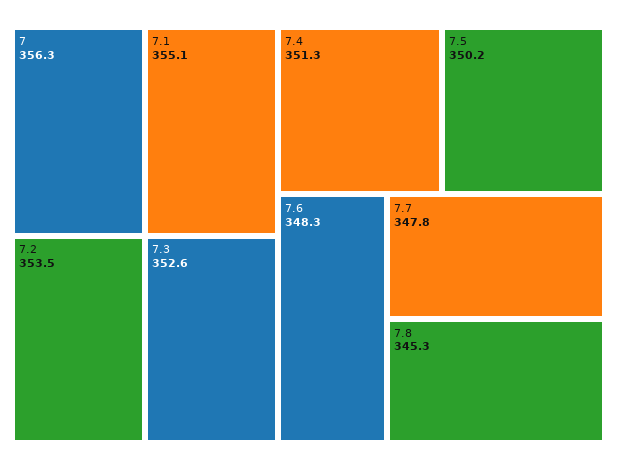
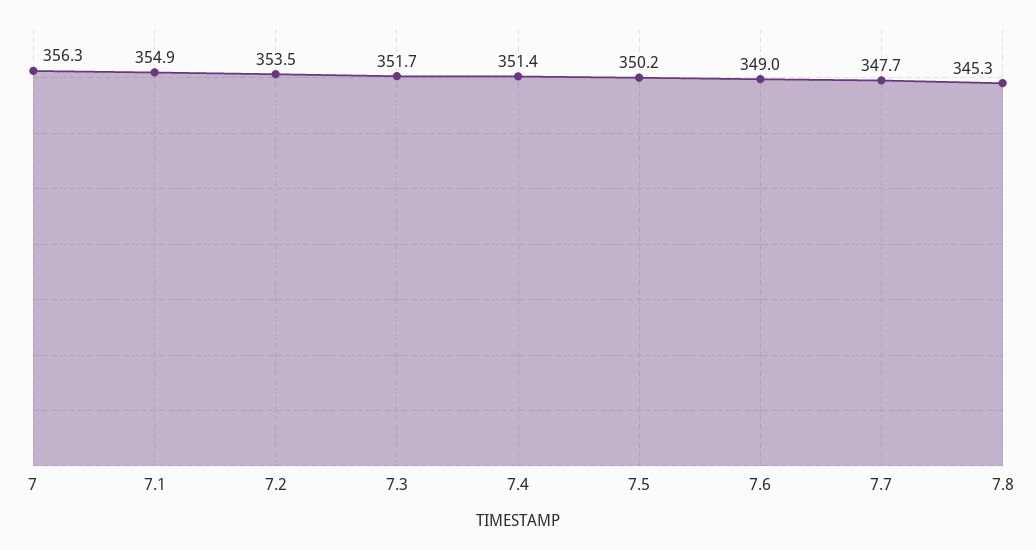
7.1: 355.1 -> 354.9
7.3: 352.6 -> 351.7
7.4: 351.3 -> 351.4
7.6: 348.3 -> 349
7.7: 347.8 -> 347.7

